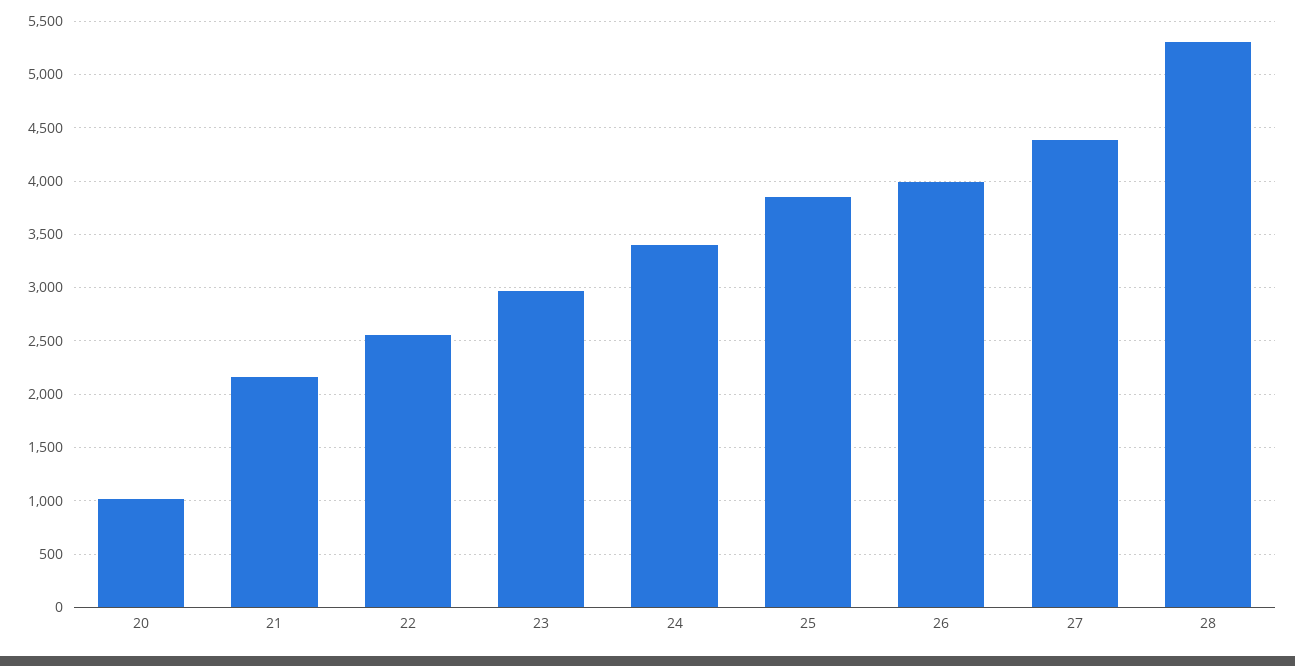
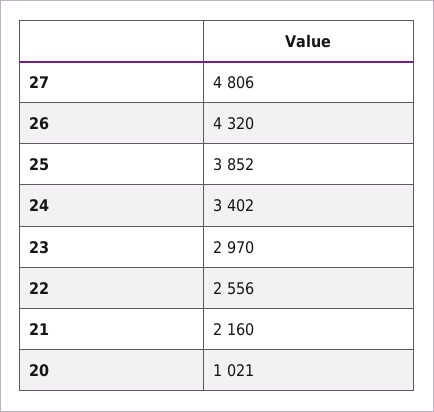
26: 4000 -> 4320
27: 4400 -> 4806
28: 5300 -> none

